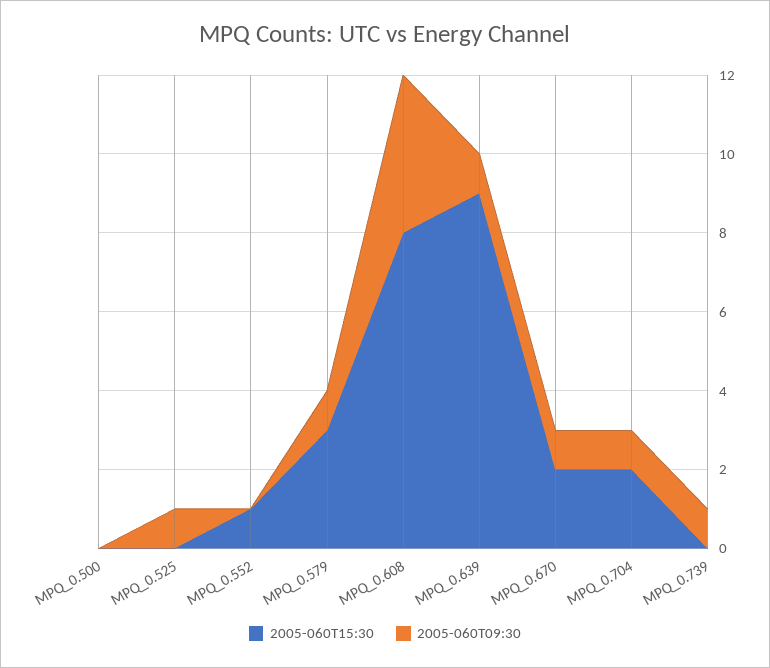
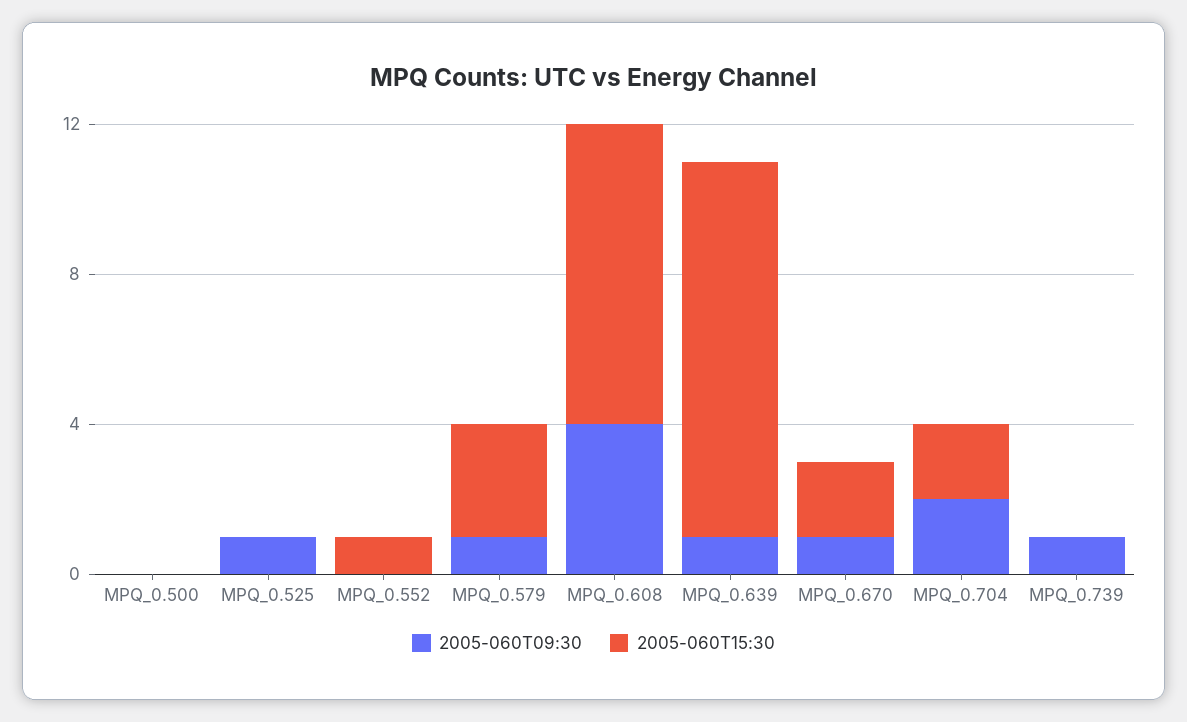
2005-060T15:30, MPQ_0.639: 9 -> 10
2005-060T09:30, MPQ_0.704: 1 -> 2

